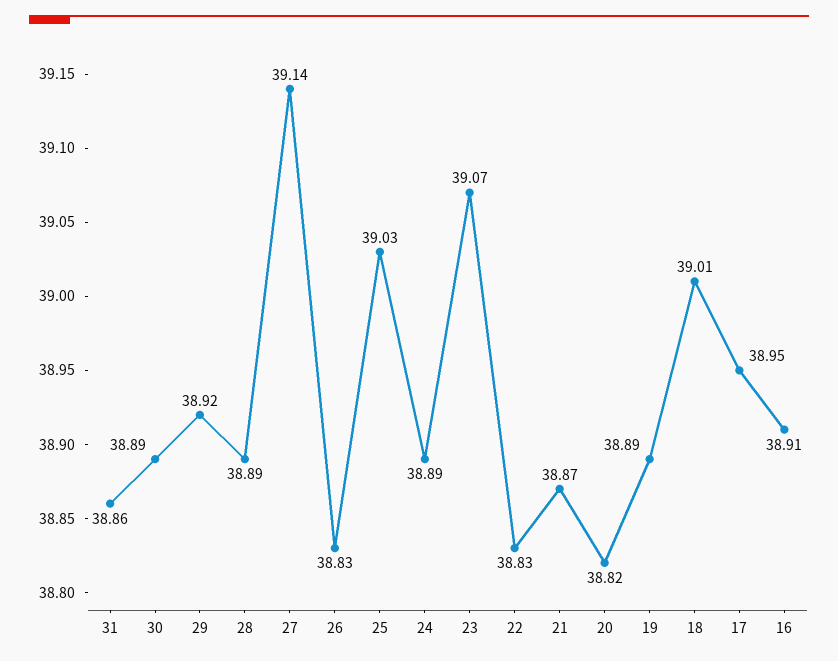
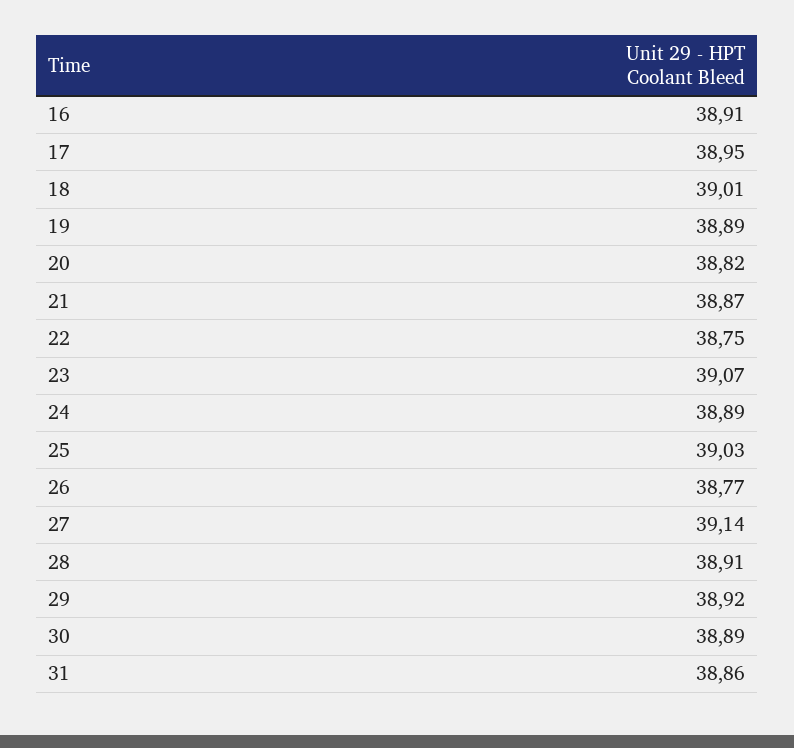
28: 38.89 -> 38.91
26: 38.83 -> 38.77
22: 38.83 -> 38.75

